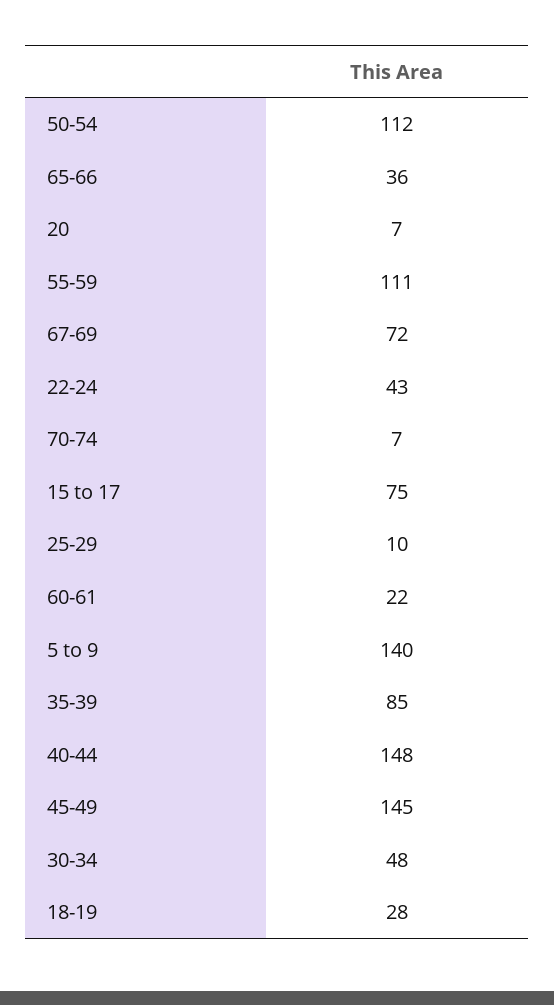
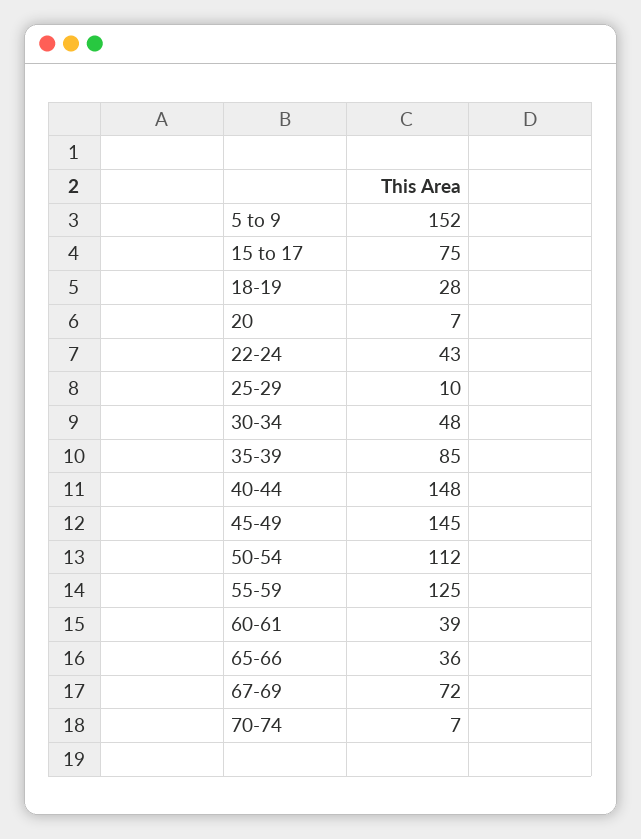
55-59: 111 -> 125
60-61: 22 -> 39
5 to 9: 140 -> 152

